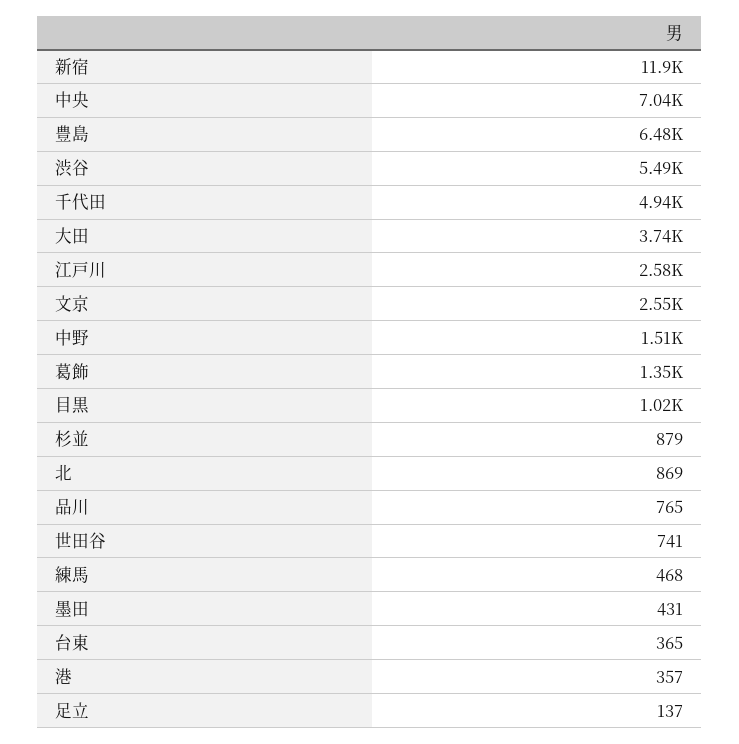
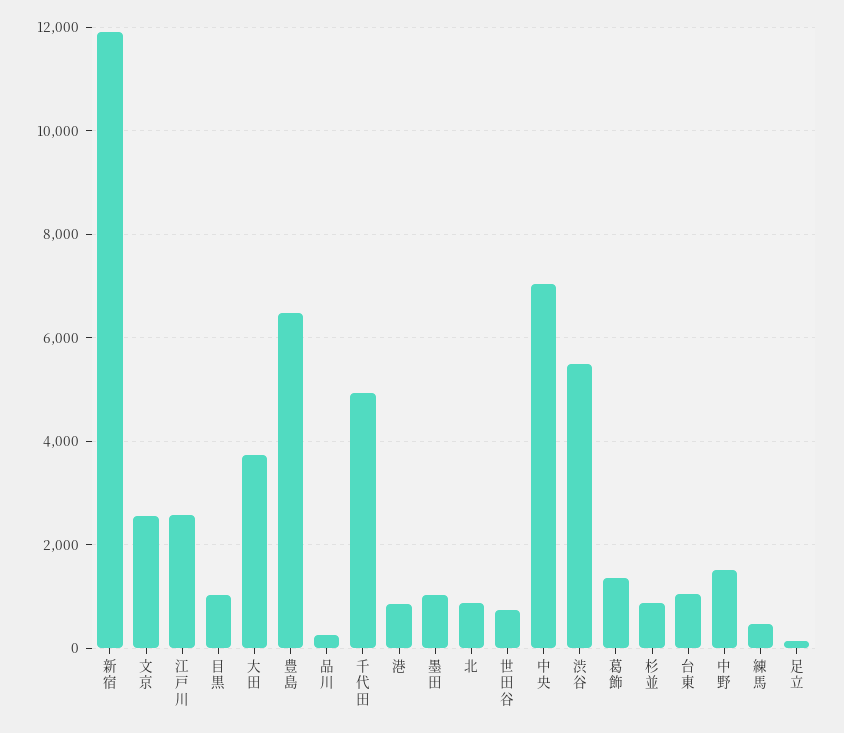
品川: 765 -> 200
墨田: 431 -> 1000
台東: 365 -> 1000
港: 357 -> 800

